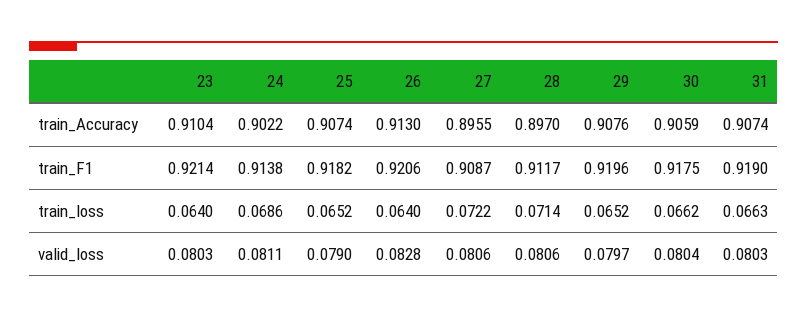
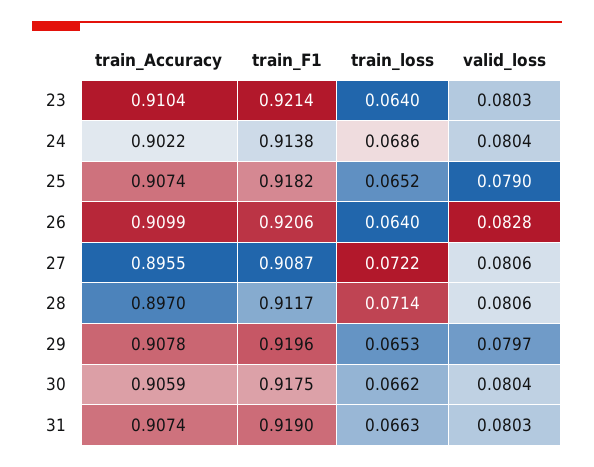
26, train_Accuracy: 0.913 -> 0.9099
29, train_Accuracy: 0.9076 -> 0.9078
29, train_loss: 0.0652 -> 0.0653
24, valid_loss: 0.0811 -> 0.0804

